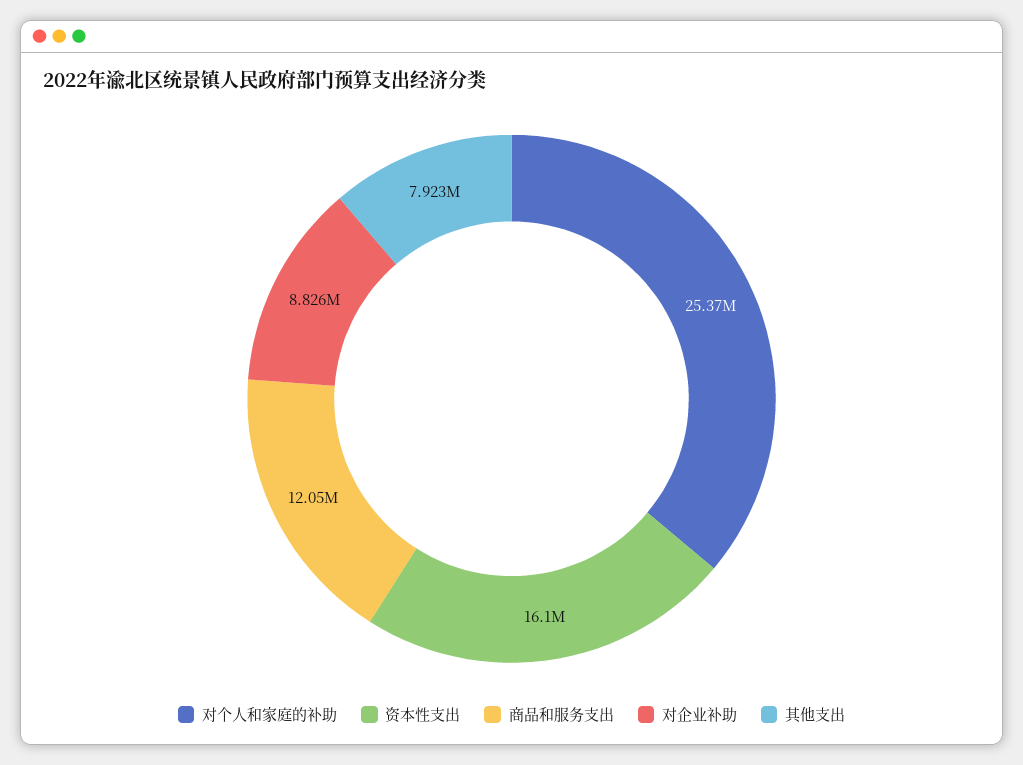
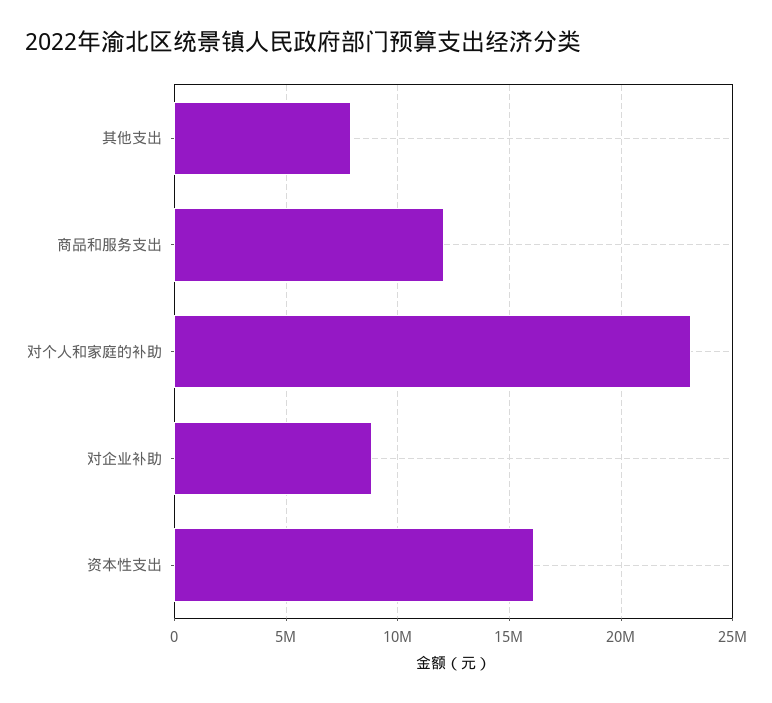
对个人和家庭的补助: 25370000 -> 23000000

